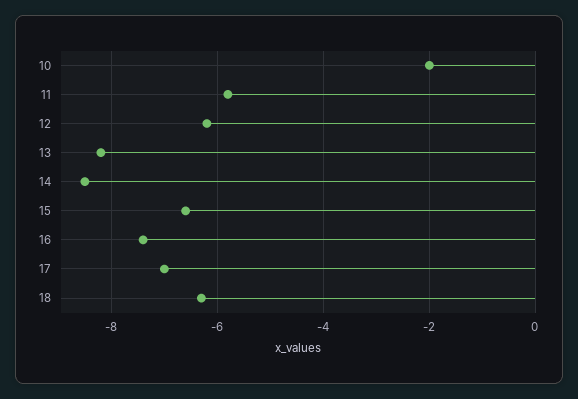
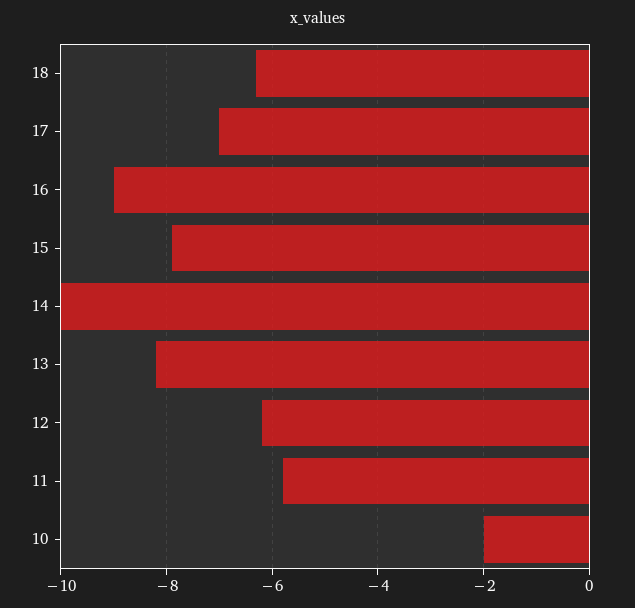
14: -8.5 -> -10
15: -6.5 -> -8
16: -7.5 -> -9

